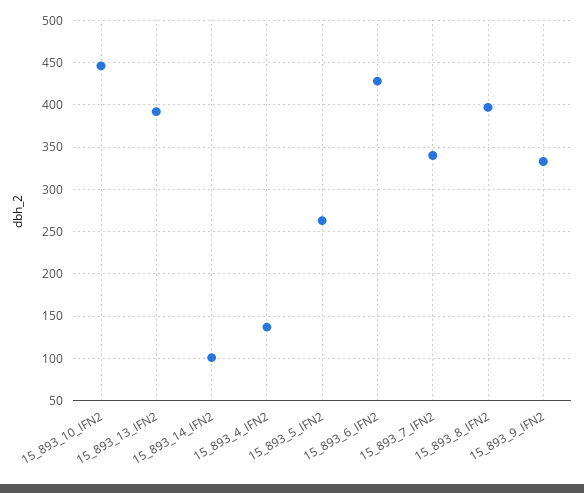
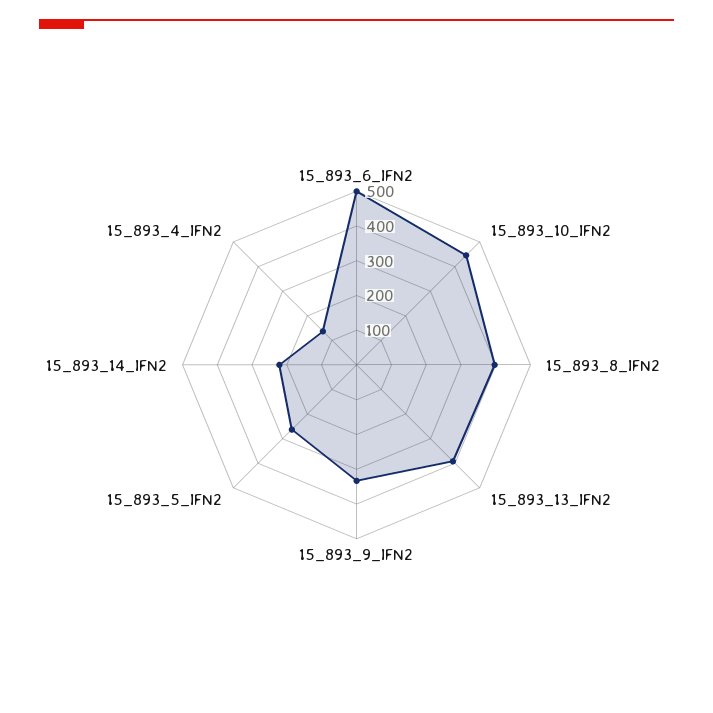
15_893_14_IFN2: 100 -> 225
15_893_6_IFN2: 430 -> 500
15_893_7_IFN2: 340 -> none

